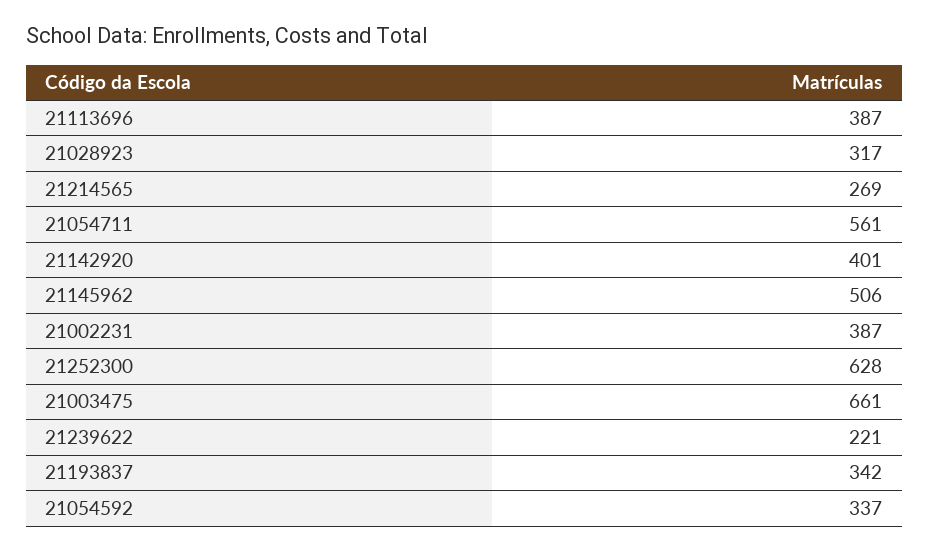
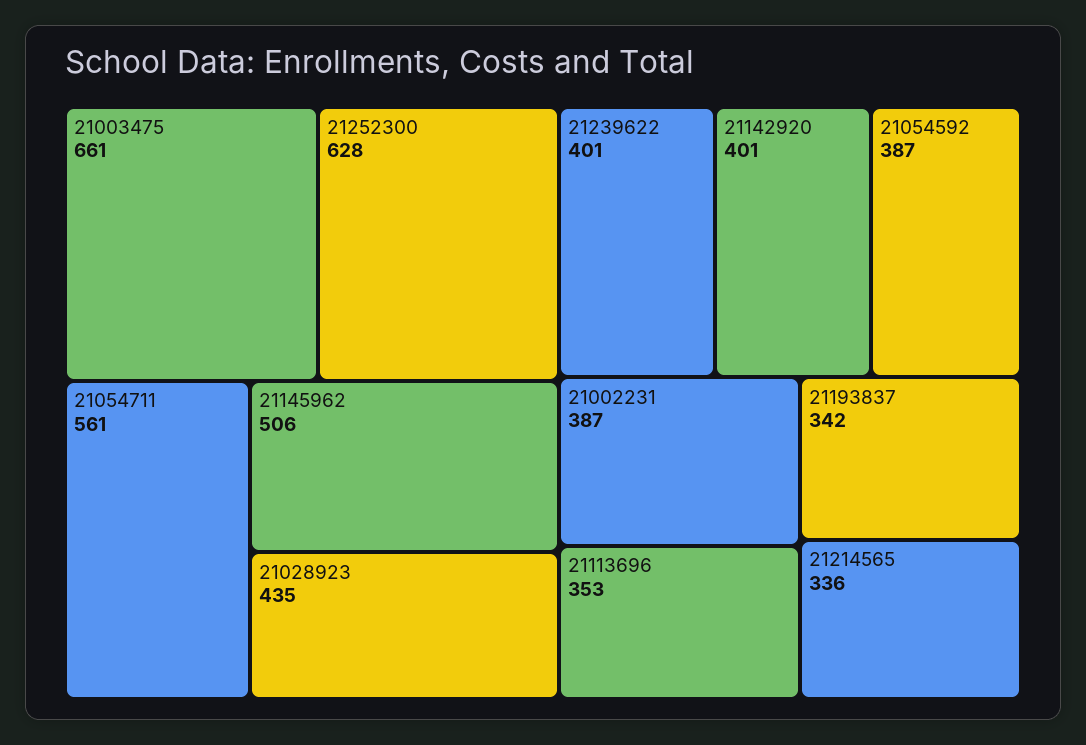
21113696: 387 -> 353
21028923: 317 -> 435
21214565: 269 -> 336
21239622: 221 -> 401
21054592: 337 -> 387

